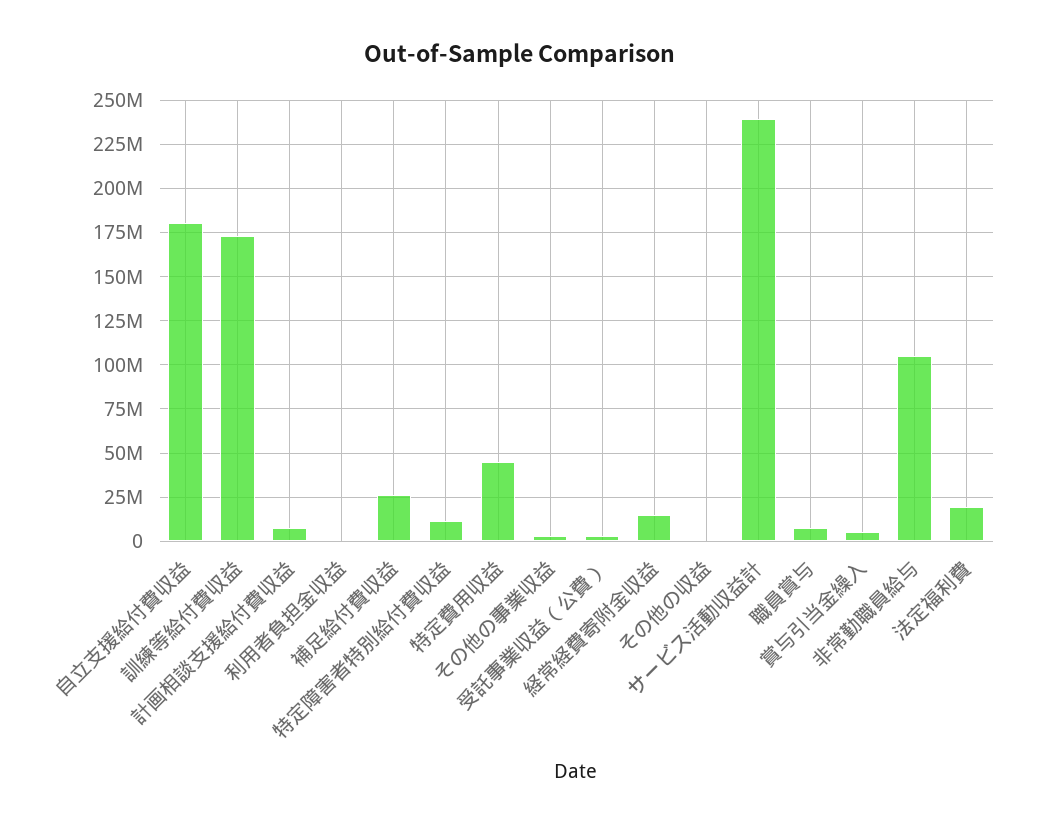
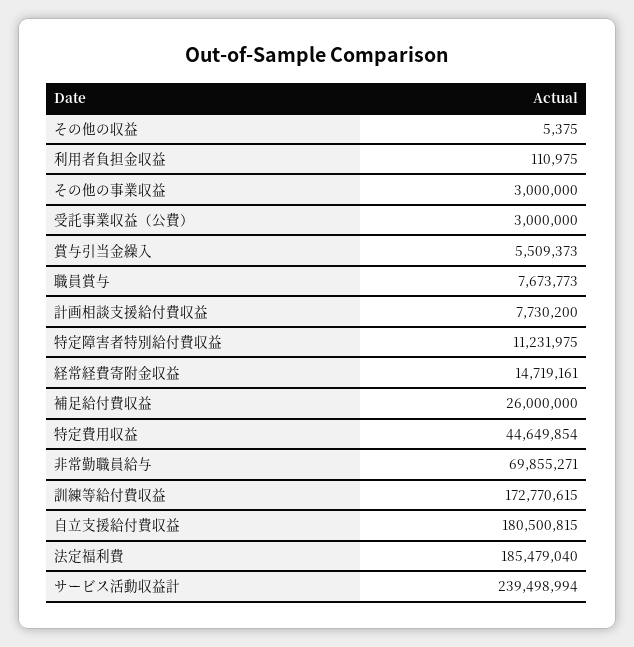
非常勤職員給与: 105000000 -> 69855271
法定福利費: 20000000 -> 185479040

